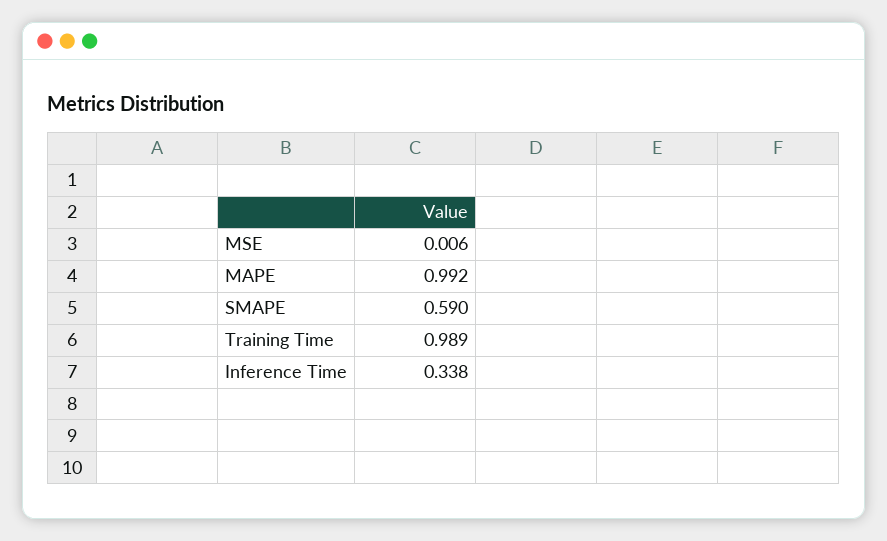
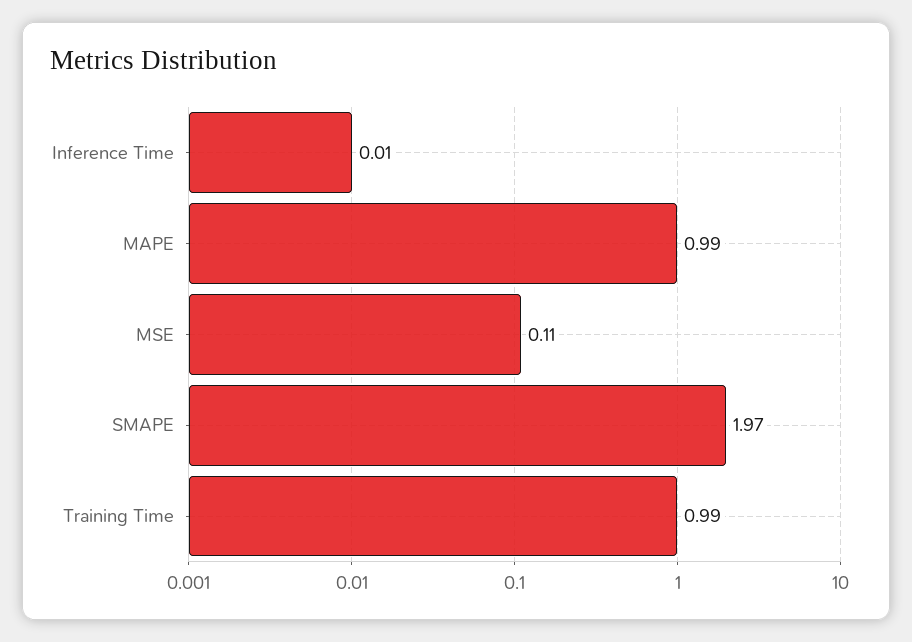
MSE: 0.006 -> 0.11
SMAPE: 0.59 -> 1.97
Inference Time: 0.338 -> 0.01

